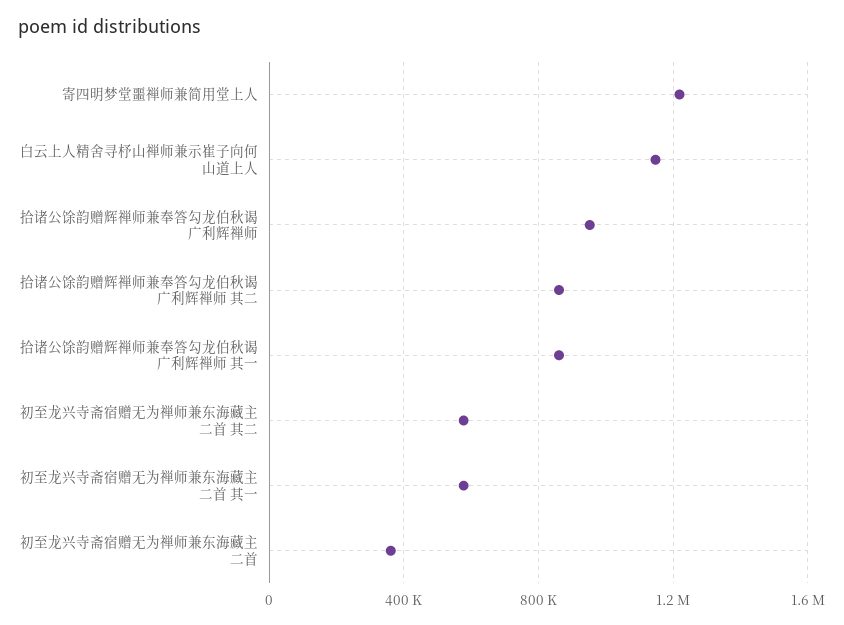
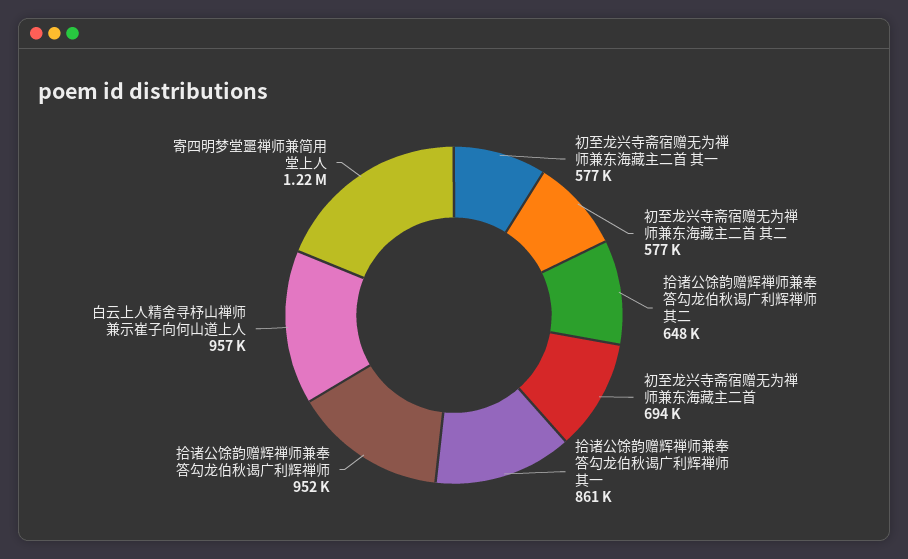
白云上人精舍寻杼山禅师兼示崔子向何山道上人: 1150000 -> 957000
拾诸公馀韵赠辉禅师兼奉答勾龙伯秋谒广利辉禅师 其二: 850000 -> 648000
初至龙兴寺斋宿赠无为禅师兼东海藏主二首: 350000 -> 694000

